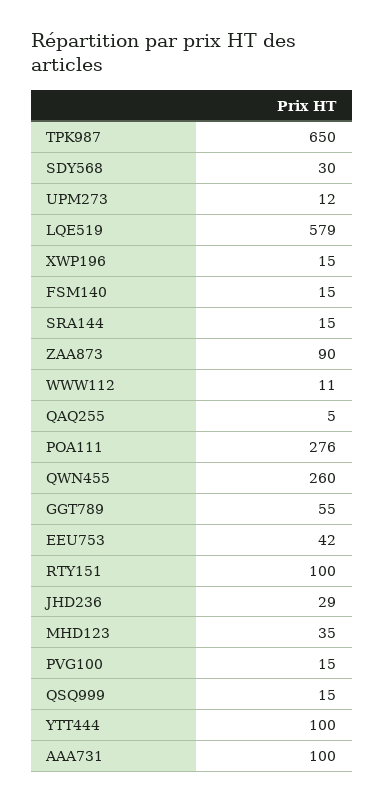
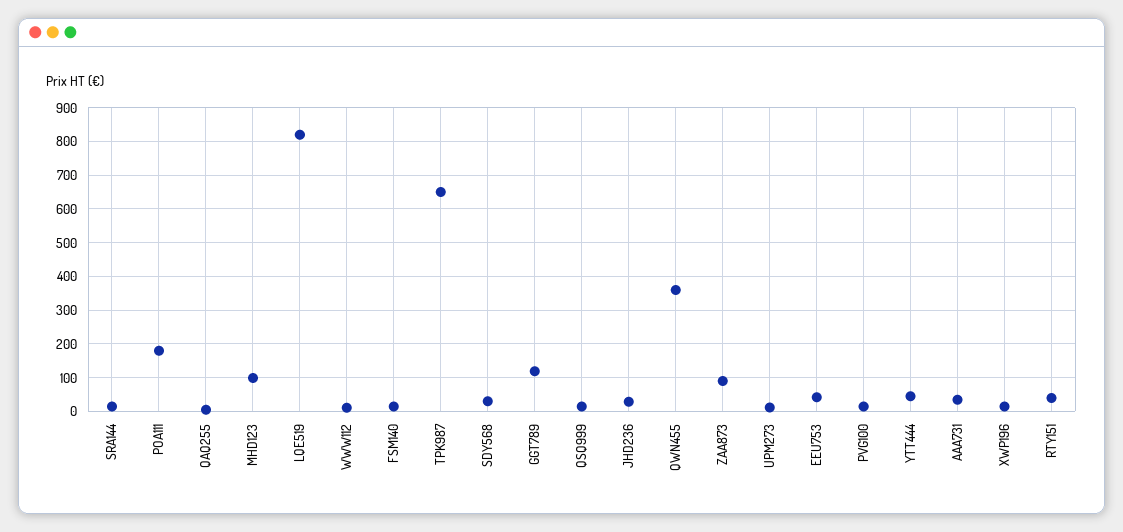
LQE519: 579 -> 820
POA111: 276 -> 180
QWN455: 260 -> 360
GGT789: 55 -> 120
RTY151: 100 -> 40
MHD123: 35 -> 100
YTT444: 100 -> 40
AAA731: 100 -> 40

